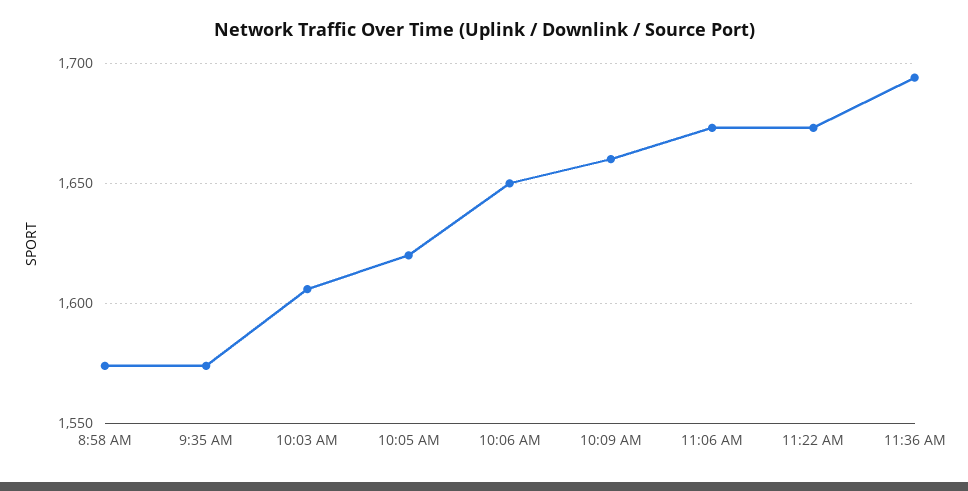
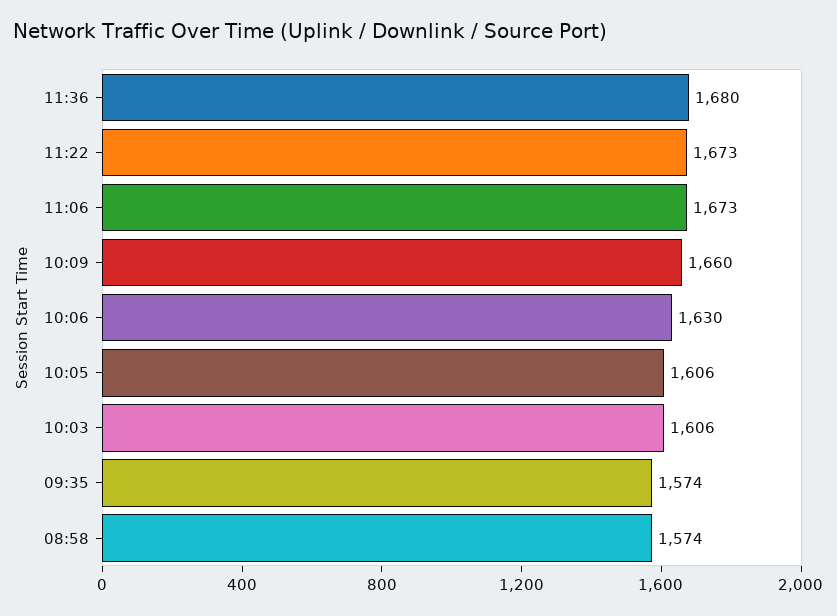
10:05 AM: 1620 -> 1606
10:06 AM: 1650 -> 1630
11:36 AM: 1695 -> 1680

